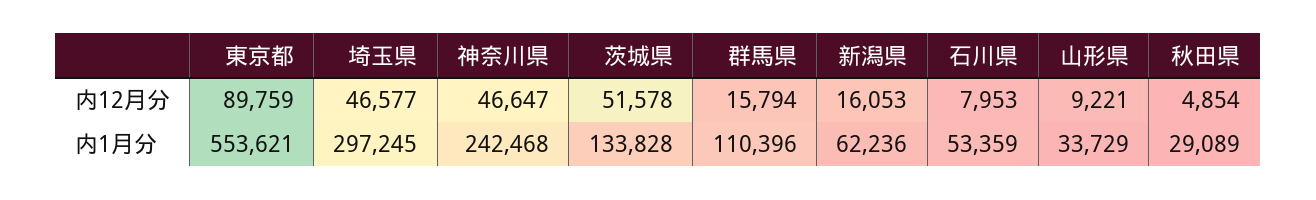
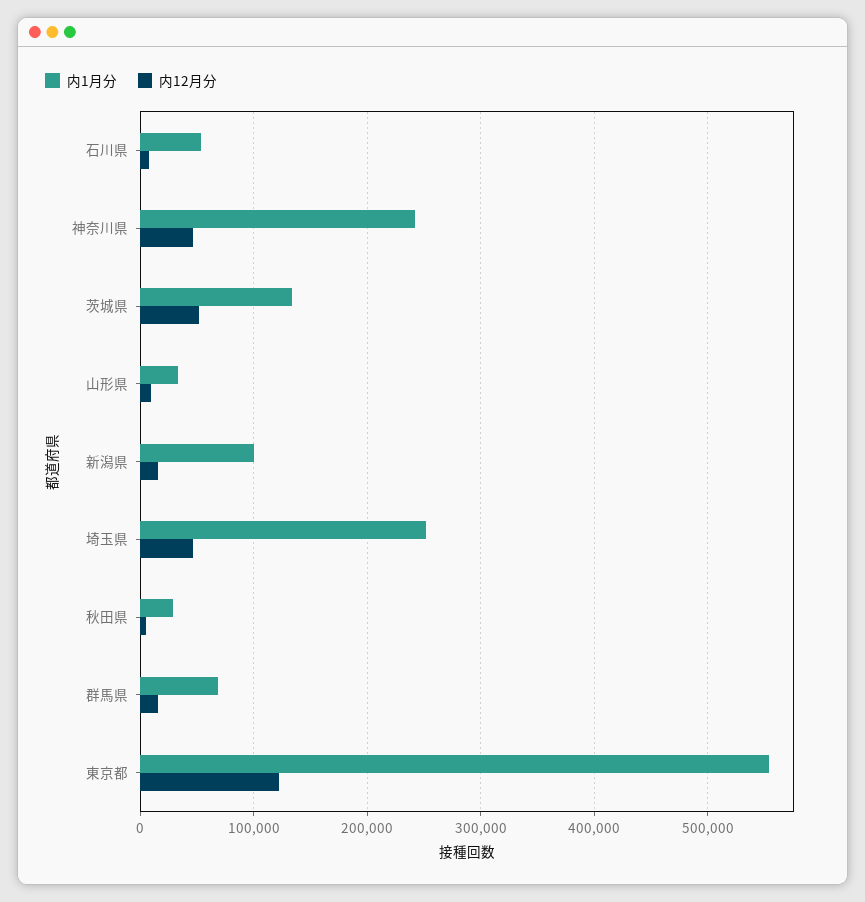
内12月分, 東京都: 89759 -> 120000
内1月分, 埼玉県: 297245 -> 250000
内1月分, 群馬県: 110396 -> 70000
内1月分, 新潟県: 62236 -> 100000

